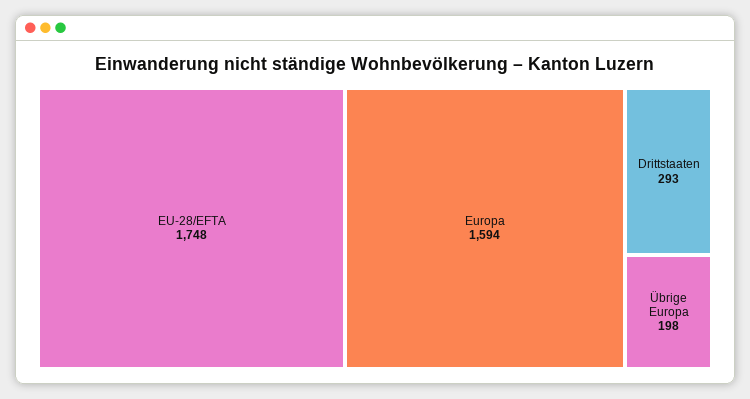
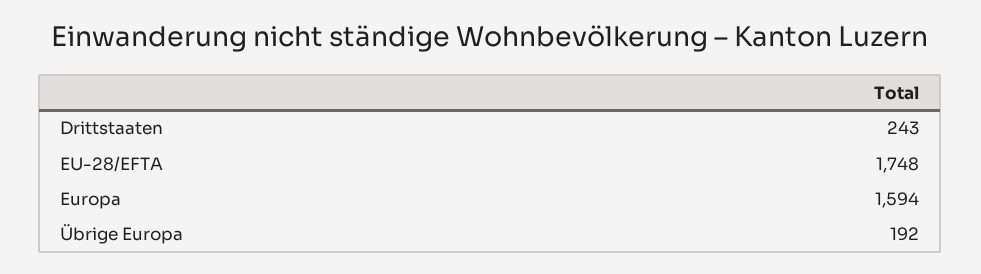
Drittstaaten: 293 -> 243
Übrige Europa: 198 -> 192

